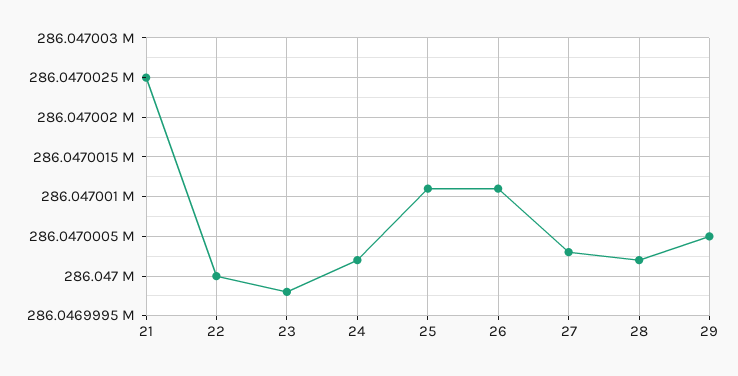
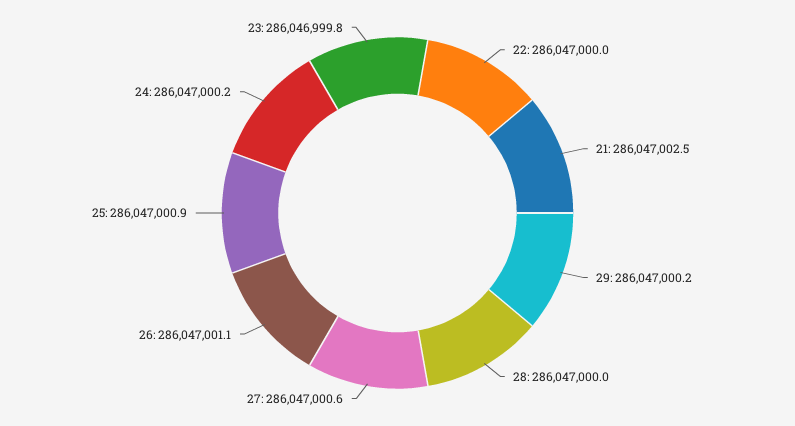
25: 286047001.1 -> 286047000.9
27: 286047000.3 -> 286047000.6
28: 286047000.2 -> 286047000
29: 286047000.5 -> 286047000.2

